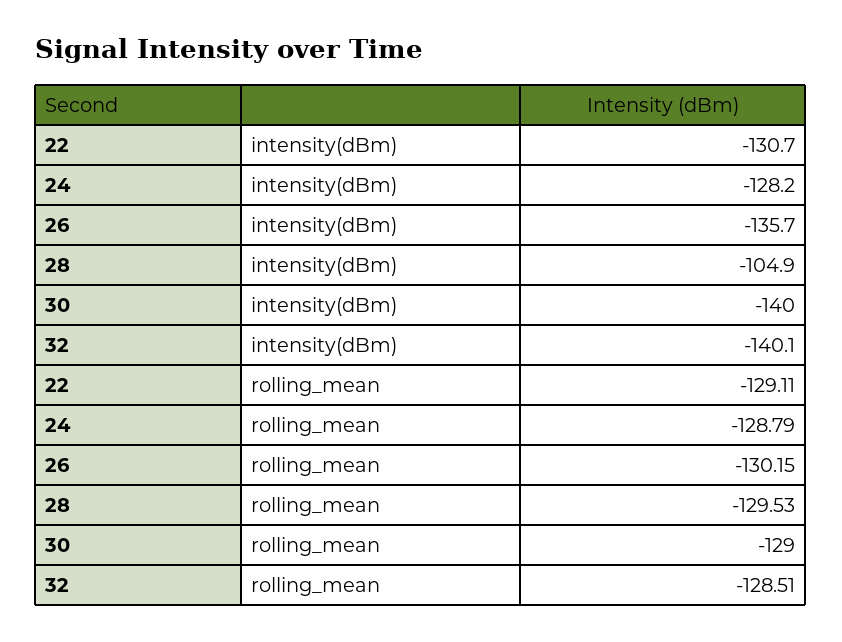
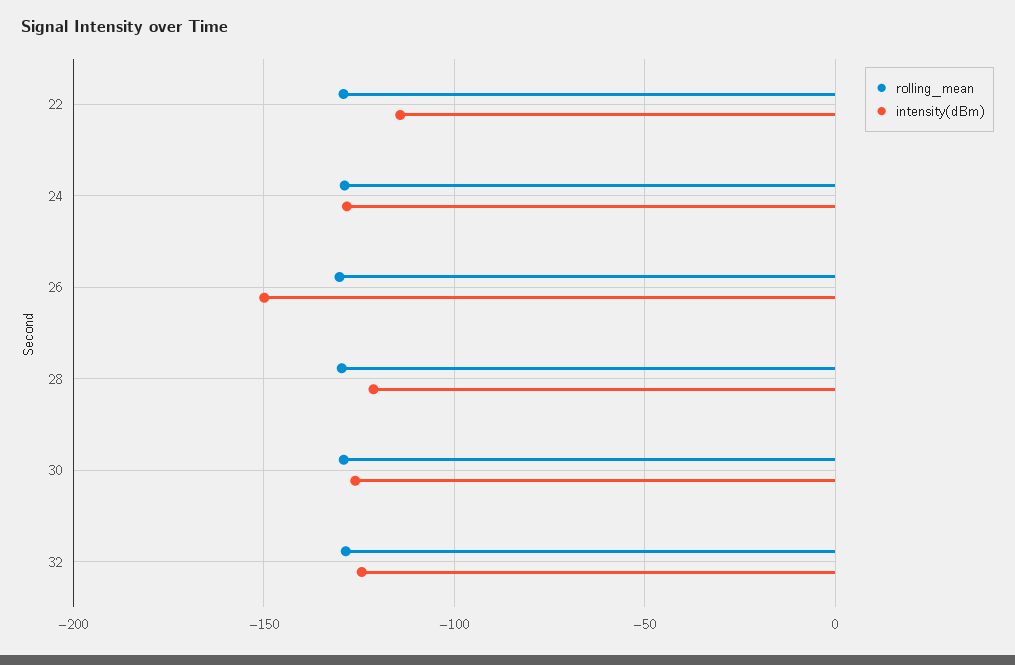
intensity(dBm), 22: -130.7 -> -115
intensity(dBm), 26: -135.7 -> -150
intensity(dBm), 28: -104.9 -> -120
intensity(dBm), 30: -140 -> -125
intensity(dBm), 32: -140.1 -> -125

